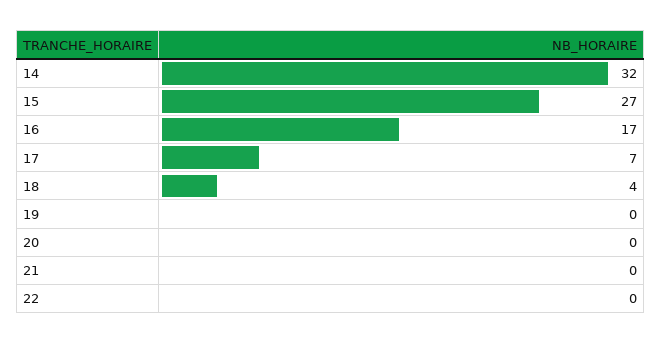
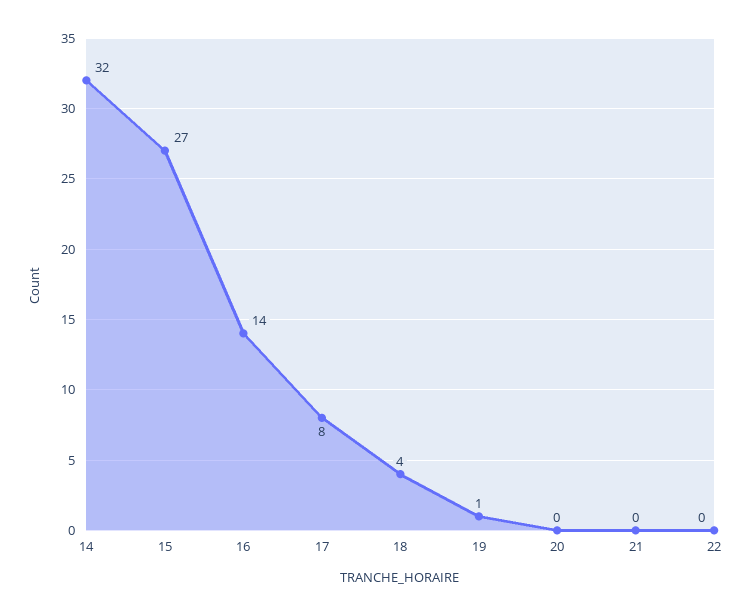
16: 17 -> 14
17: 7 -> 8
19: 0 -> 1

